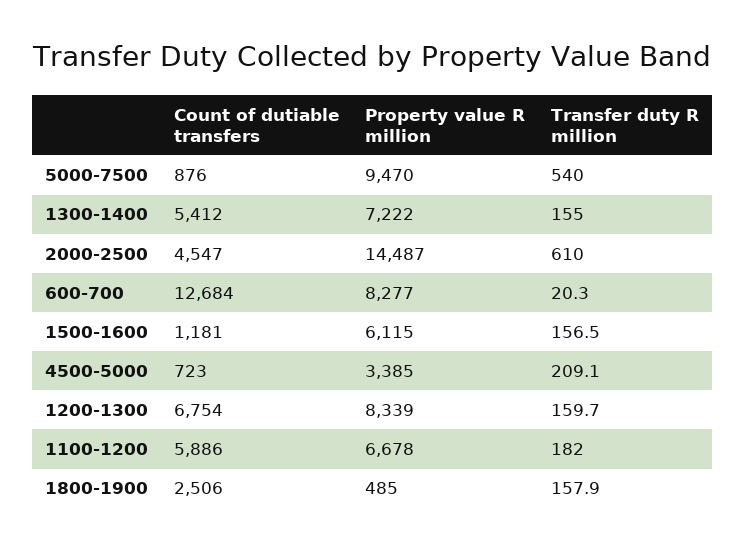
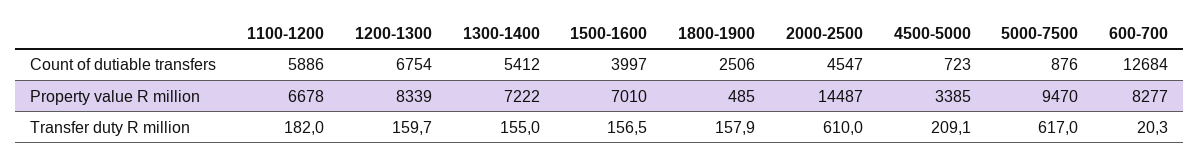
Transfer duty R million, 5000-7500: 540 -> 617
Count of dutiable transfers, 1500-1600: 1181 -> 3997
Property value R million, 1500-1600: 6115 -> 7010

